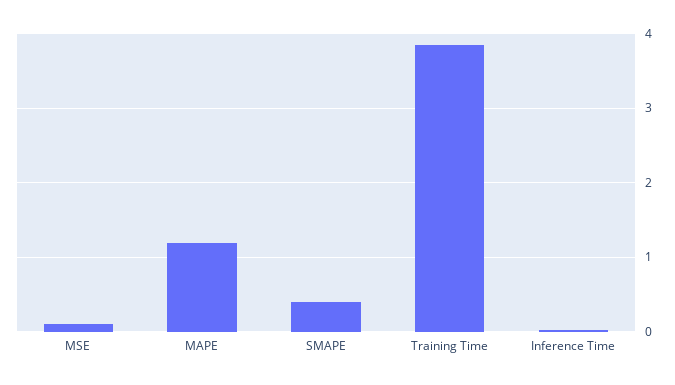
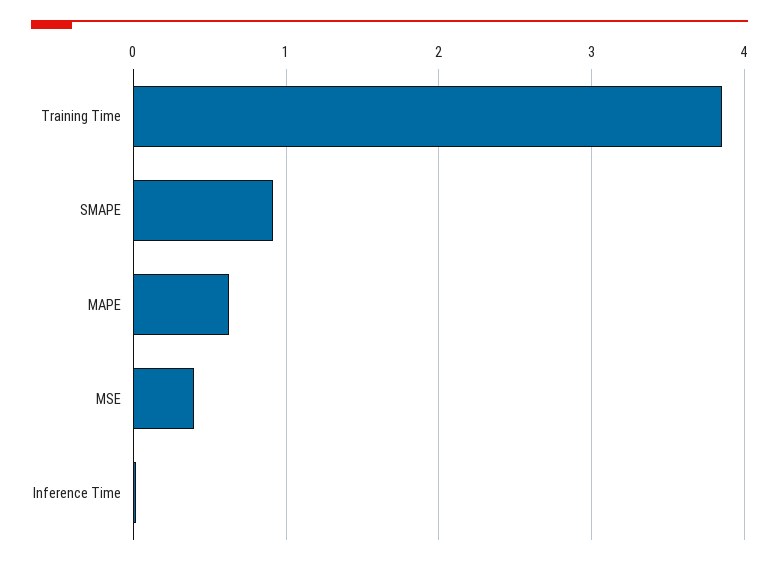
MSE: 0.1 -> 0.4
MAPE: 1.2 -> 0.6
SMAPE: 0.4 -> 0.9

